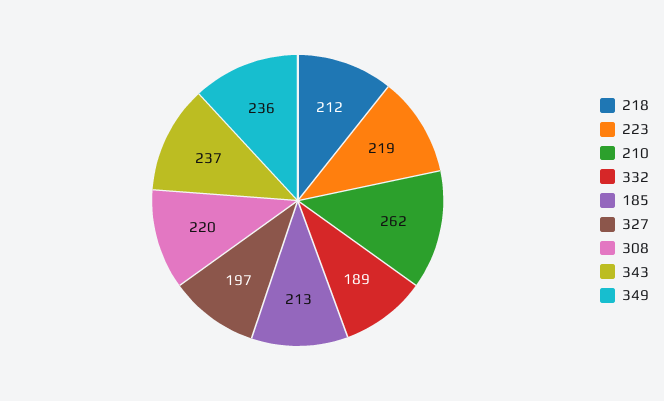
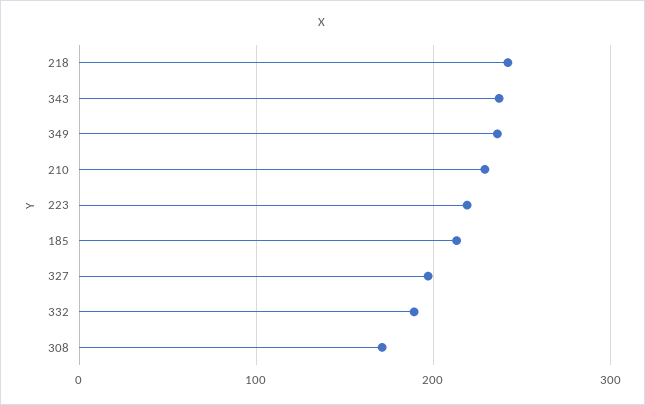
218: 212 -> 240
210: 262 -> 230
308: 220 -> 170

